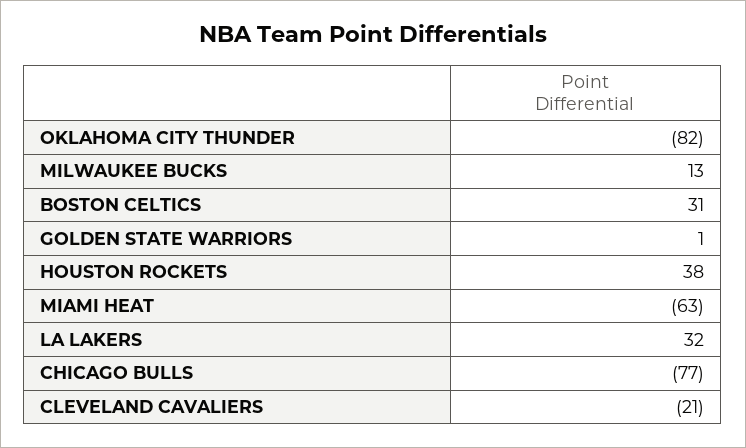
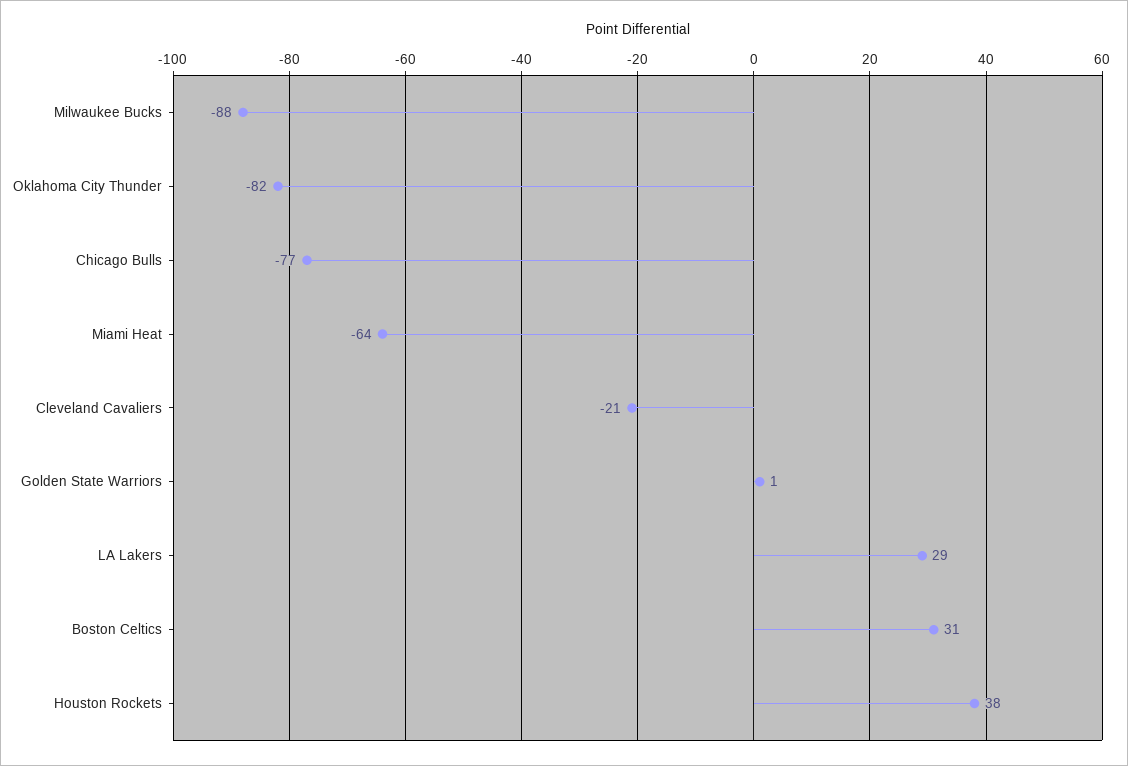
MILWAUKEE BUCKS: 13 -> -88
MIAMI HEAT: -63 -> -64
LA LAKERS: 32 -> 29

